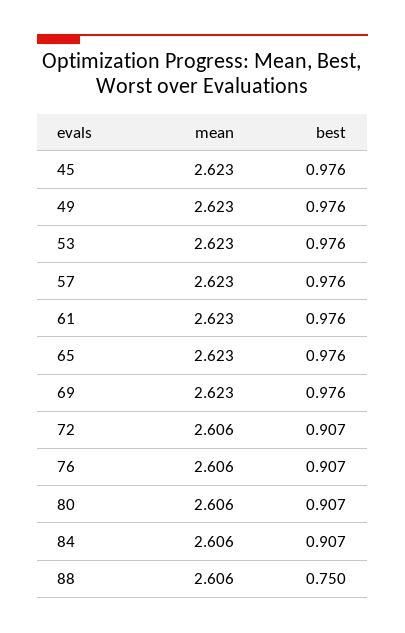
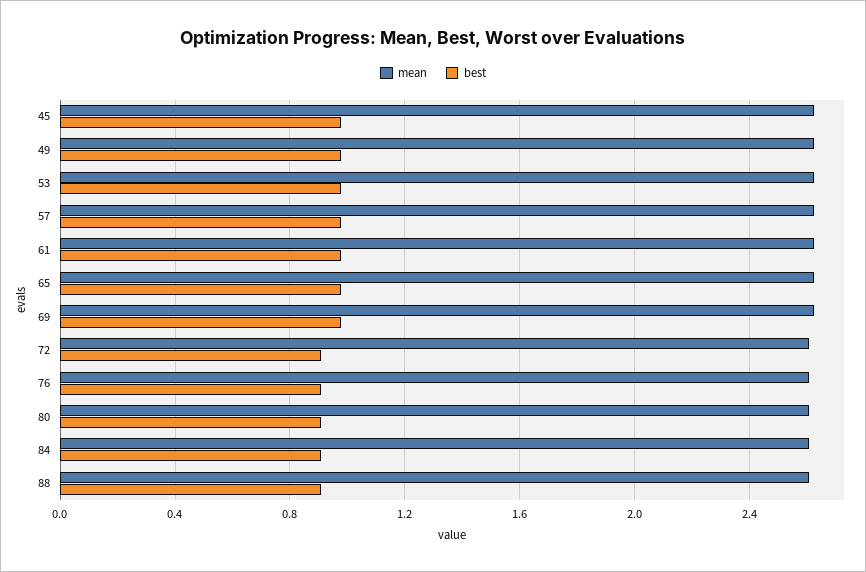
best, 88: 0.75 -> 0.9

